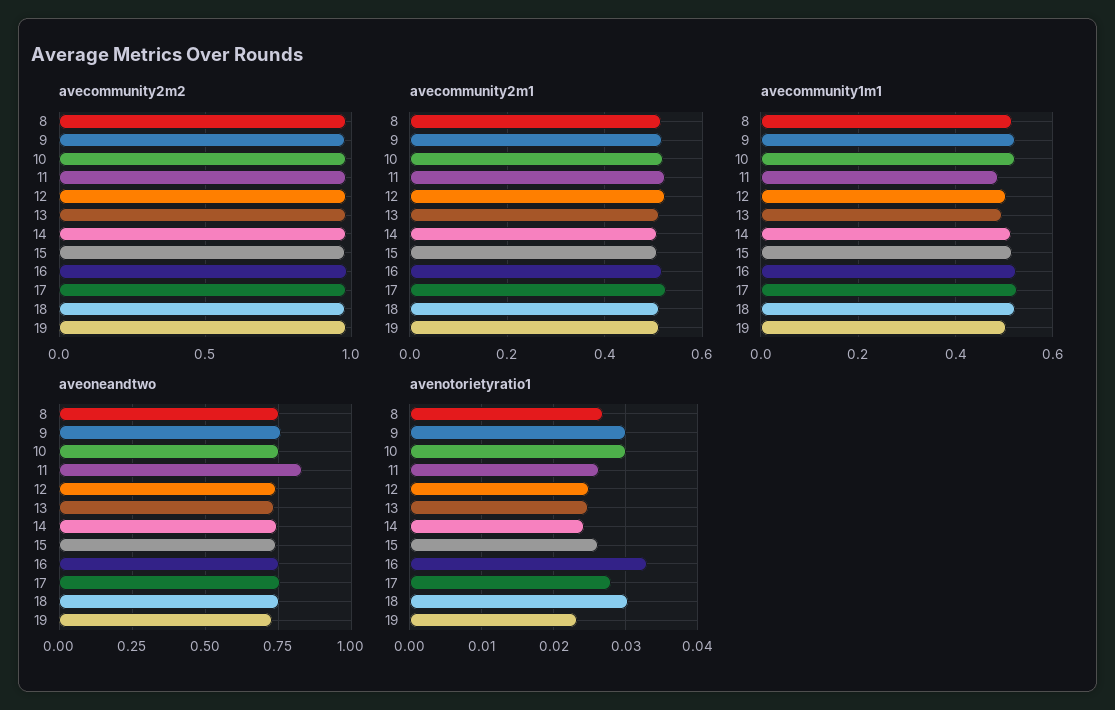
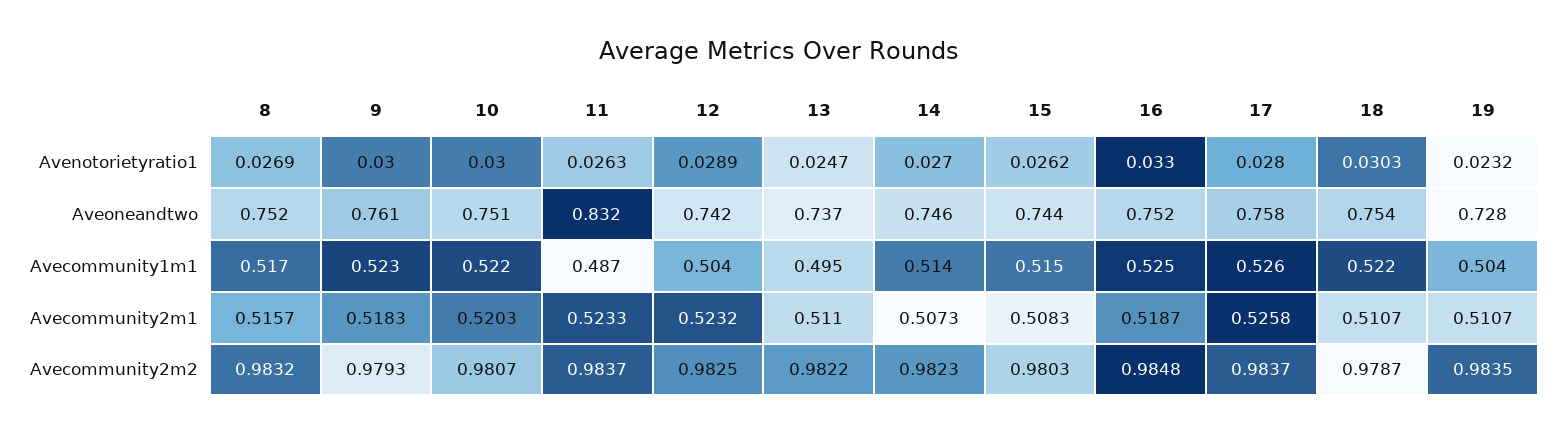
avenotorietyratio1, 12: 0.025 -> 0.0289
avenotorietyratio1, 14: 0.024 -> 0.027

